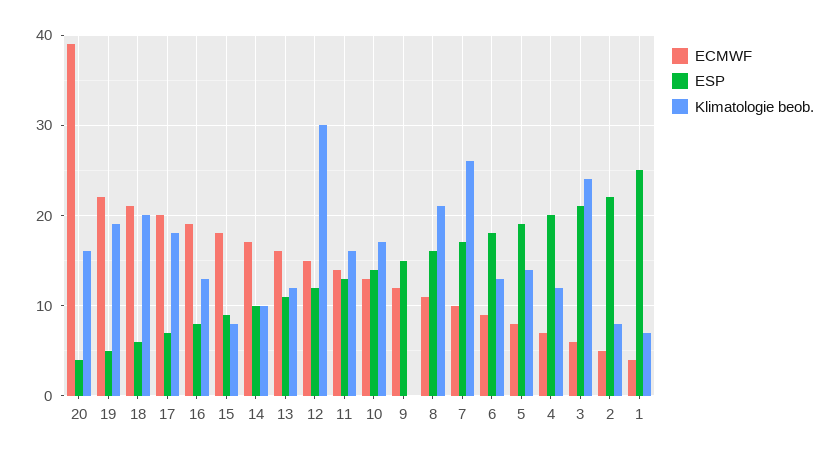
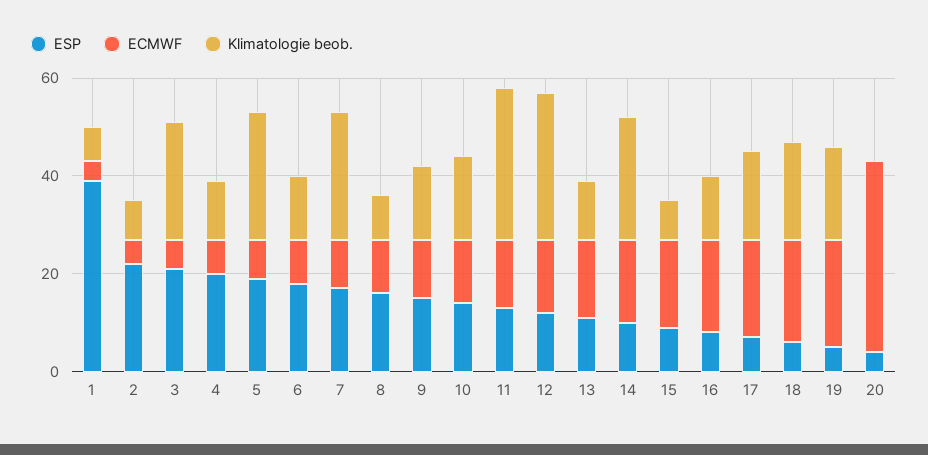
Klimatologie beob., 20: 16 -> 0
Klimatologie beob., 14: 10 -> 25
Klimatologie beob., 11: 16 -> 30
Klimatologie beob., 9: 0 -> 15
Klimatologie beob., 8: 21 -> 10
Klimatologie beob., 5: 14 -> 25
ESP, 1: 25 -> 40

